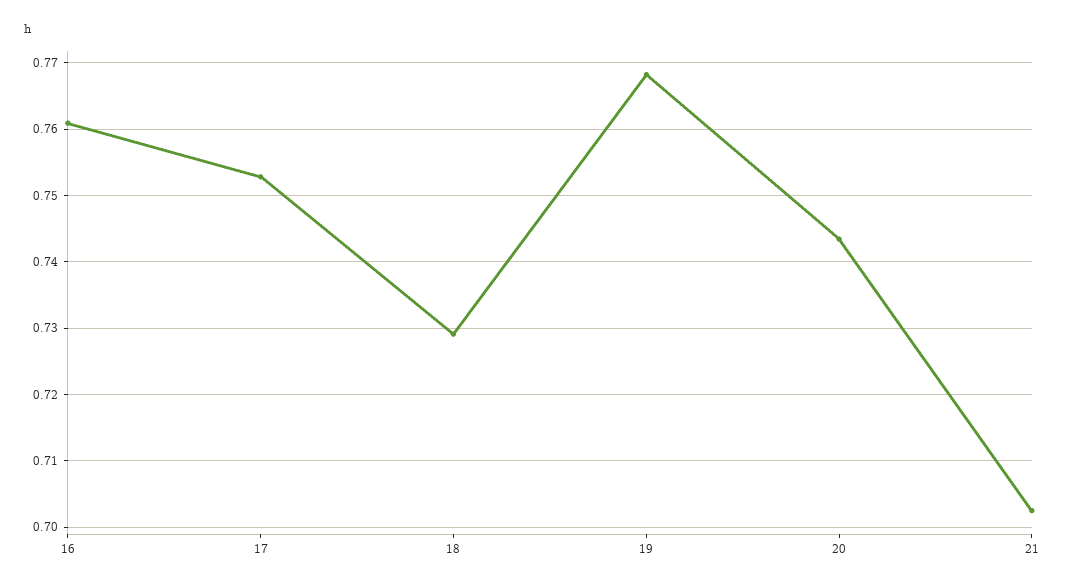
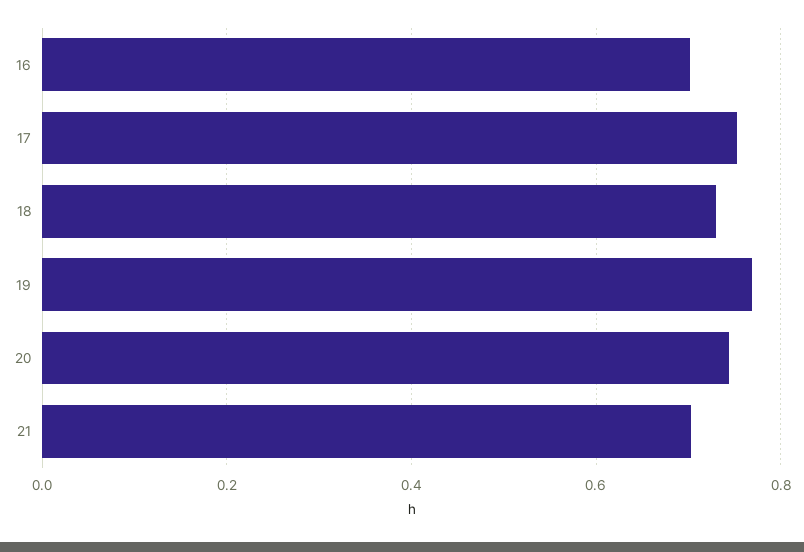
16: 0.761 -> 0.7

